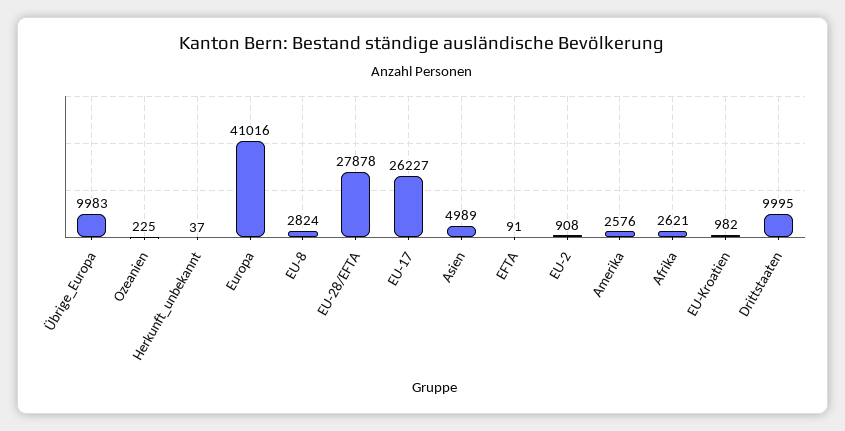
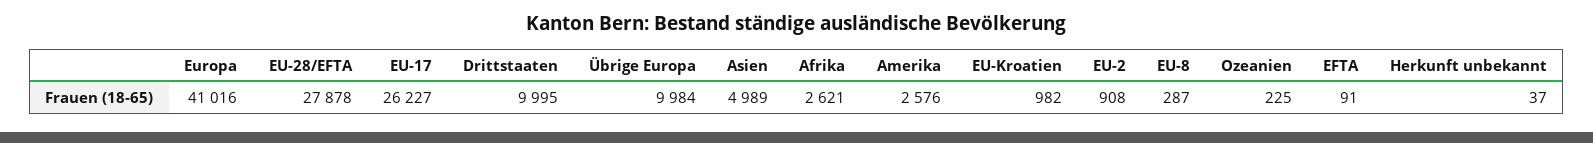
Übrige_Europa: 9983 -> 9984
EU-8: 2824 -> 287

